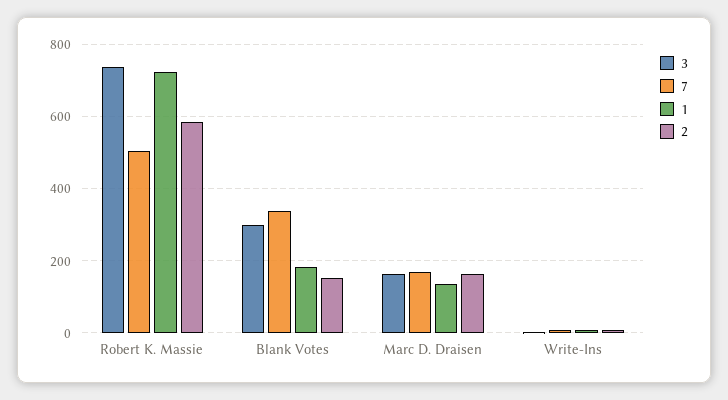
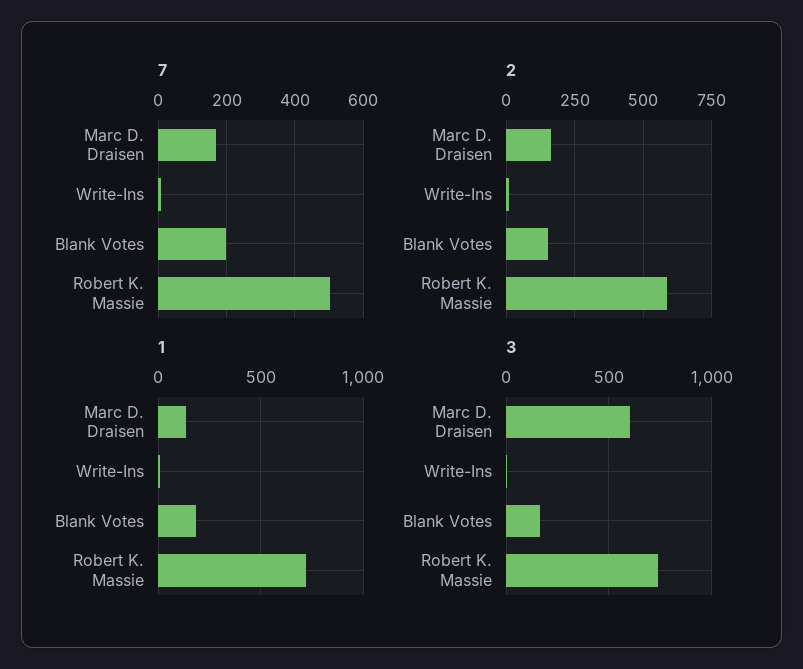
3, Blank Votes: 300 -> 150
7, Blank Votes: 340 -> 200
3, Marc D. Draisen: 160 -> 600

